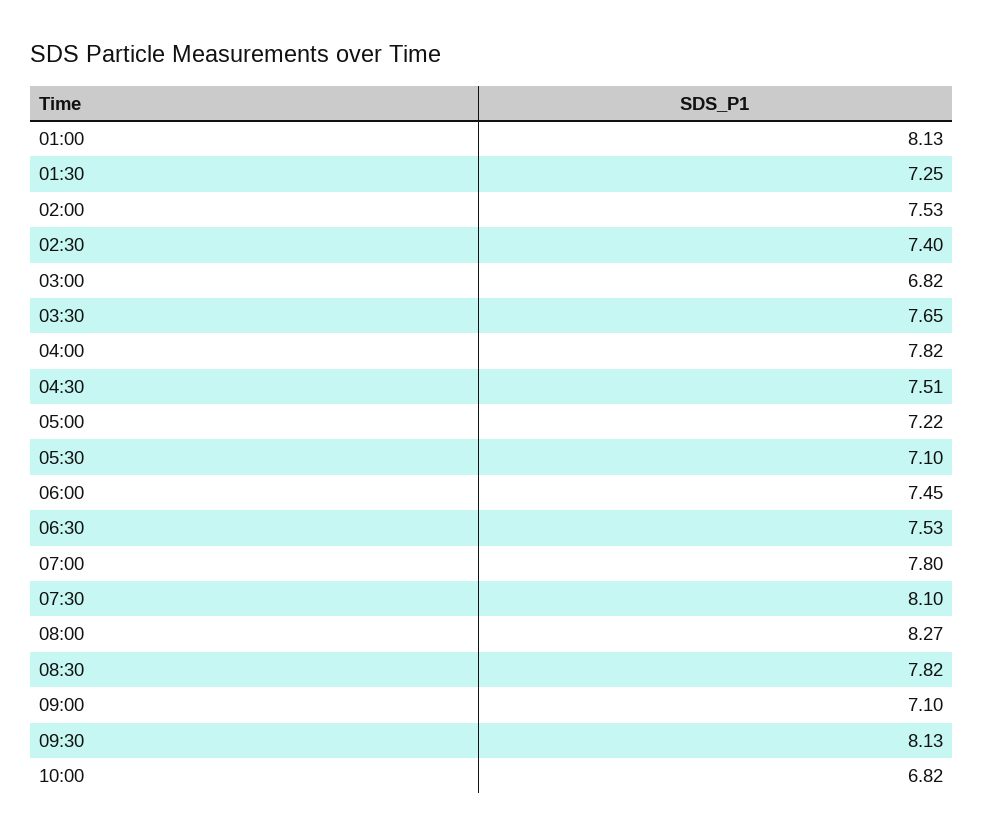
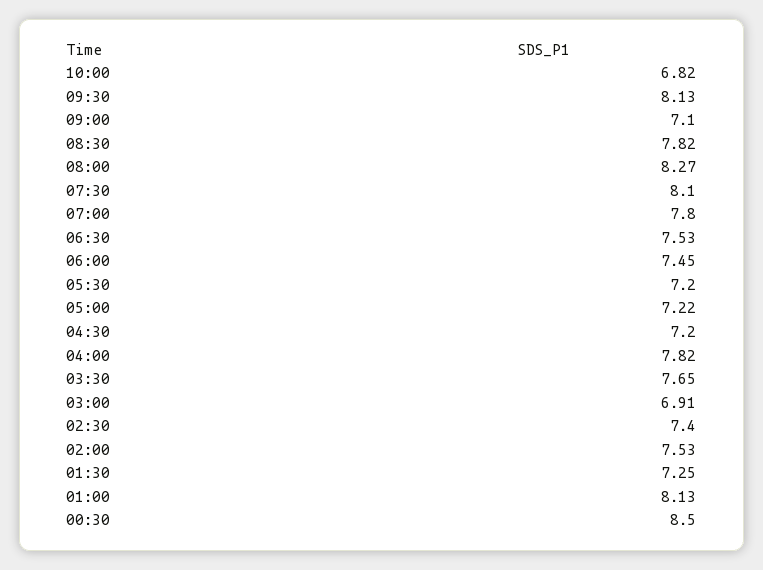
03:00: 6.82 -> 6.91
04:30: 7.51 -> 7.2
05:30: 7.1 -> 7.2
00:30: none -> 8.5

